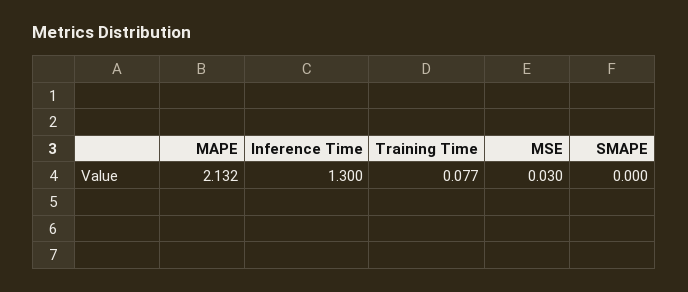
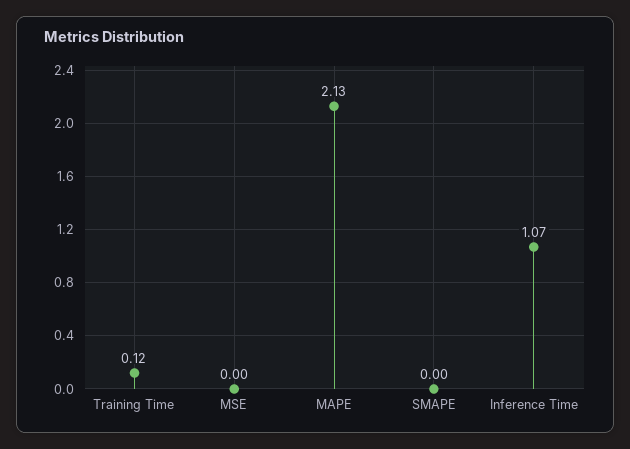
Inference Time: 1.3 -> 1.07
Training Time: 0.077 -> 0.12
MSE: 0.03 -> 0

